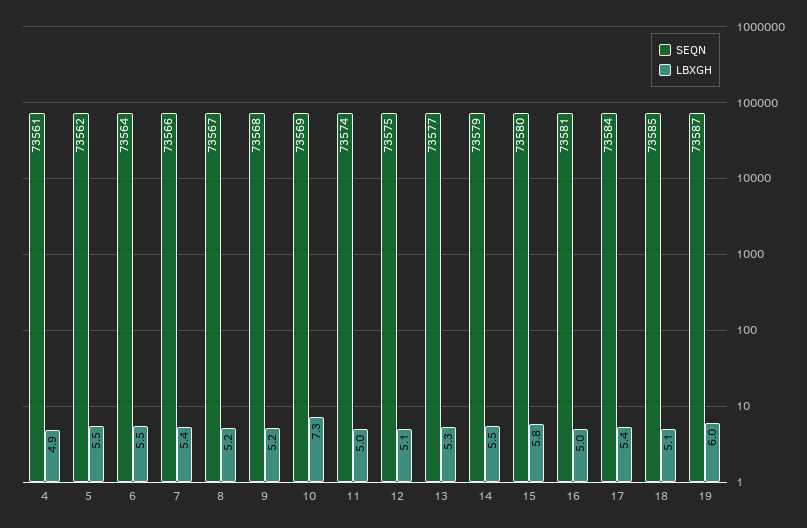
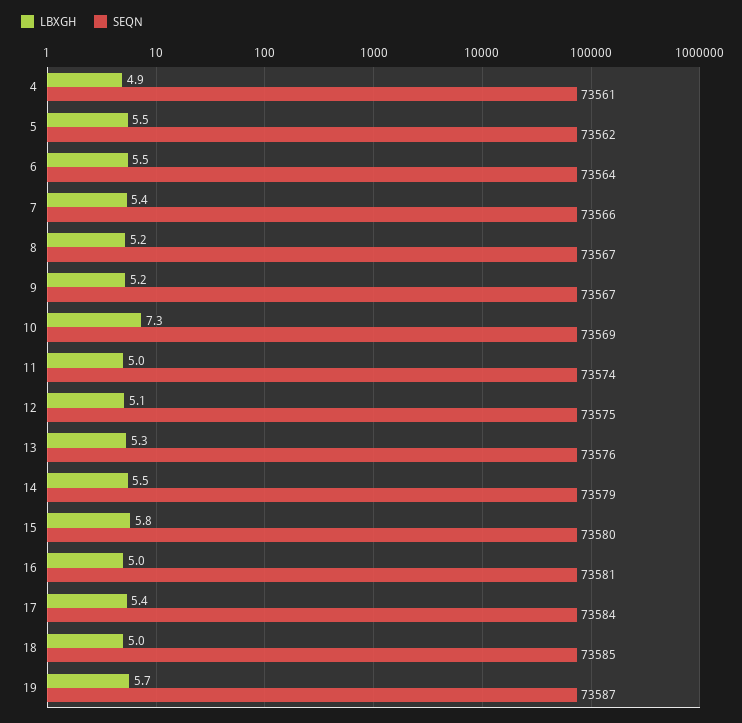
SEQN, 9: 73568 -> 73567
SEQN, 13: 73577 -> 73576
LBXGH, 18: 5.1 -> 5
LBXGH, 19: 6 -> 5.7

